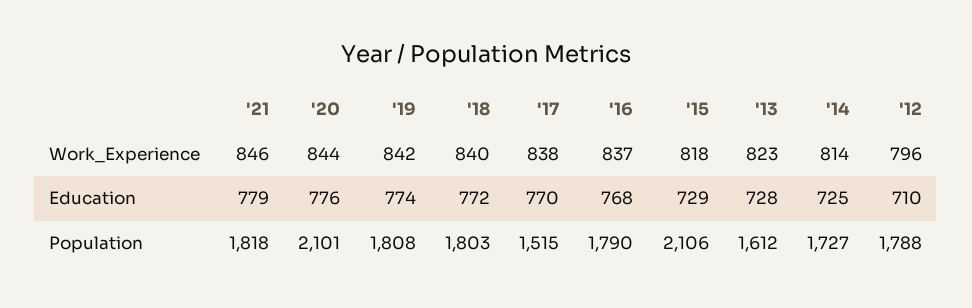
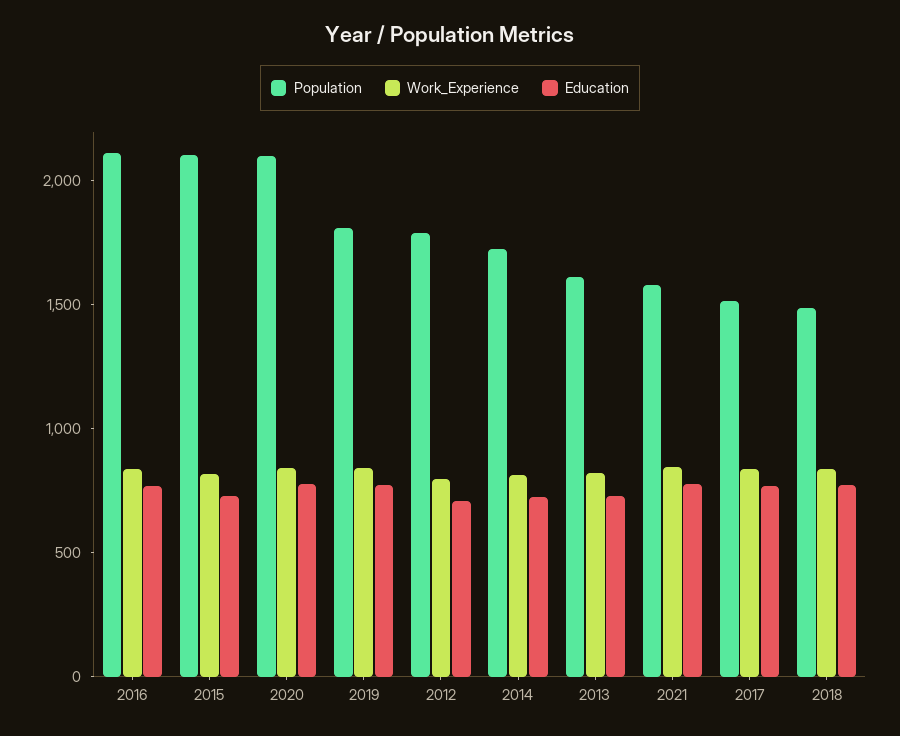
Population, '21: 1818 -> 1600
Population, '18: 1803 -> 1500
Population, '16: 1790 -> 2100

